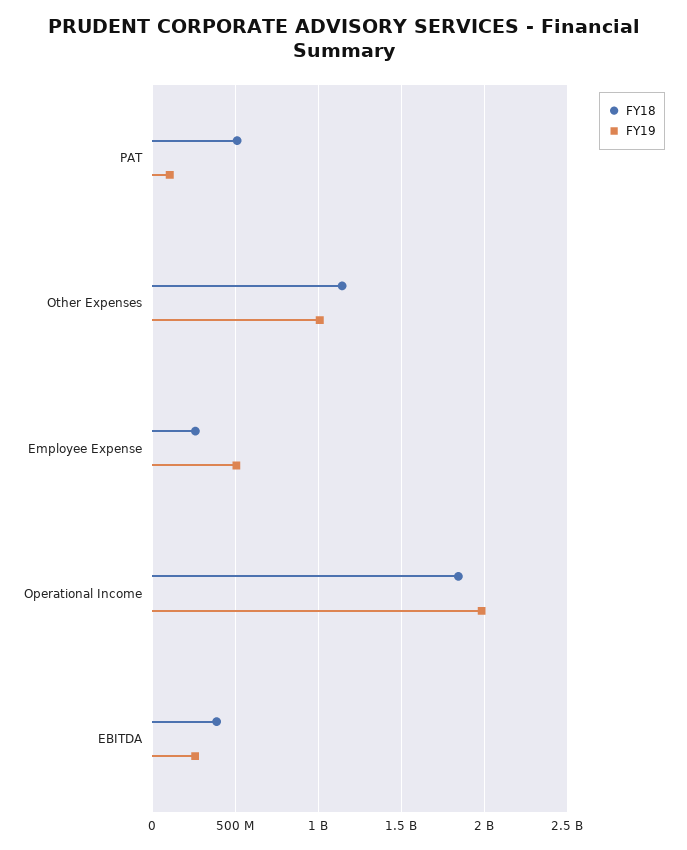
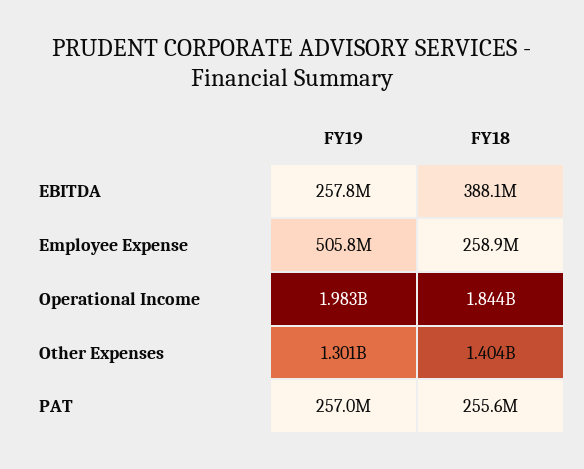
FY18, PAT: 500000000 -> 255600000
FY19, PAT: 100000000 -> 257000000
FY18, Other Expenses: 1150000000 -> 1404000000
FY19, Other Expenses: 1000000000 -> 1301000000

